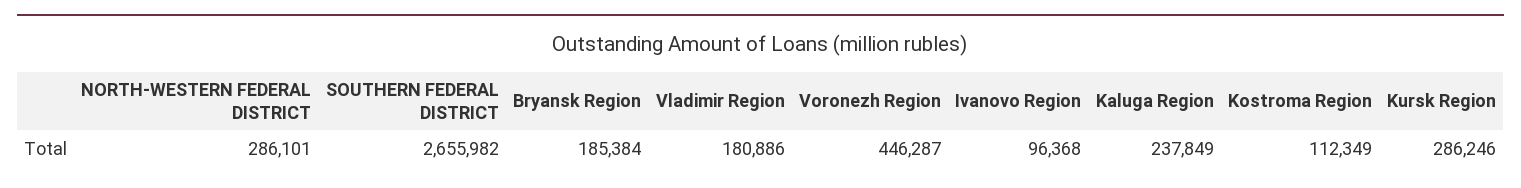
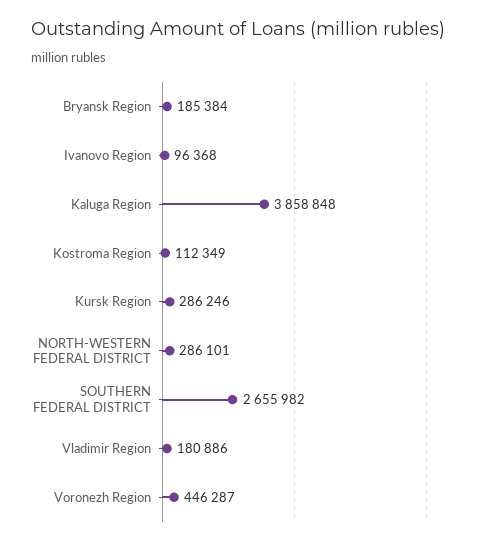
Kaluga Region: 237849 -> 3858848

